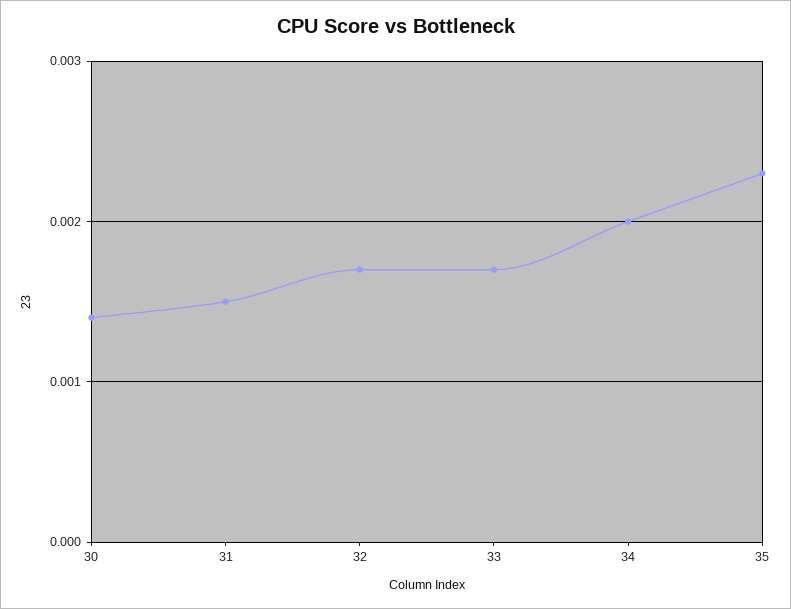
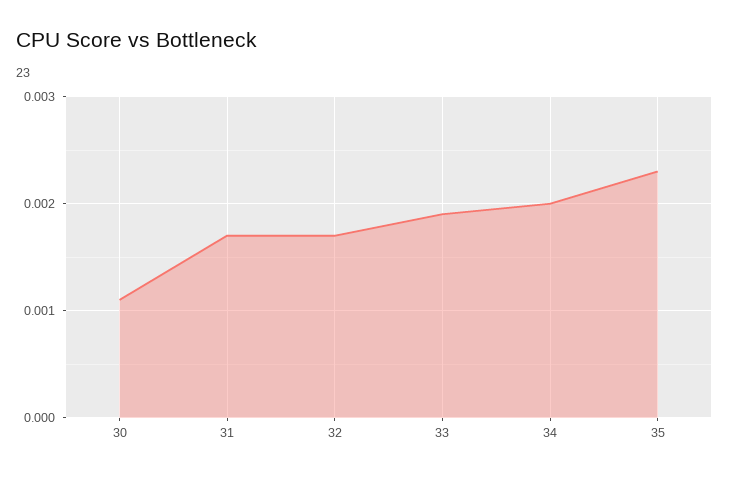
30: 0.0014 -> 0.0011
31: 0.0015 -> 0.0017
33: 0.0017 -> 0.0019

